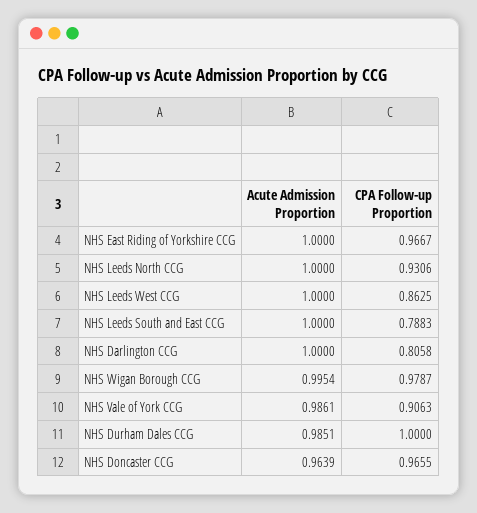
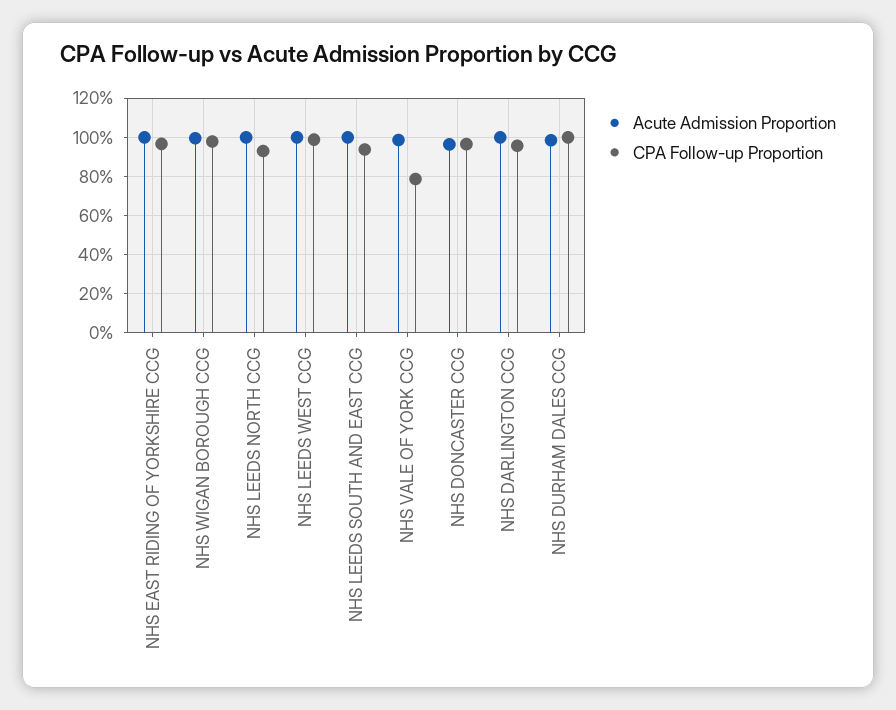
CPA Follow-up Proportion, NHS Leeds West CCG: 0.8625 -> 1
CPA Follow-up Proportion, NHS Leeds South and East CCG: 0.7883 -> 0.95
CPA Follow-up Proportion, NHS Darlington CCG: 0.8058 -> 0.95
CPA Follow-up Proportion, NHS Vale of York CCG: 0.9063 -> 0.8

